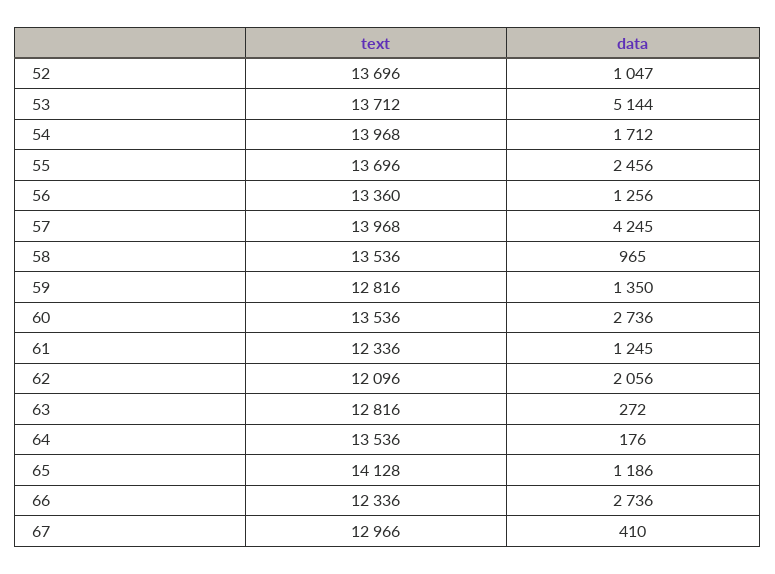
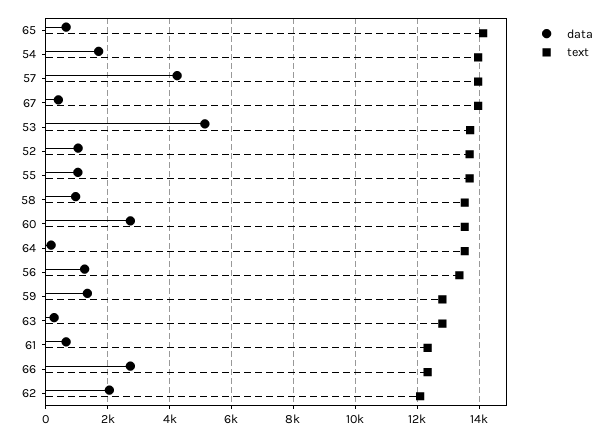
data, 55: 2456 -> 1000
data, 61: 1245 -> 600
data, 65: 1186 -> 600
text, 67: 12966 -> 14000

